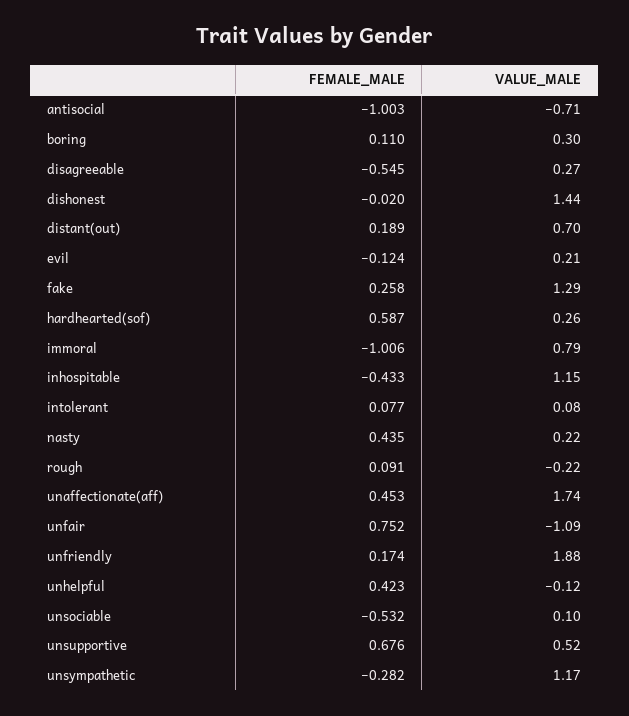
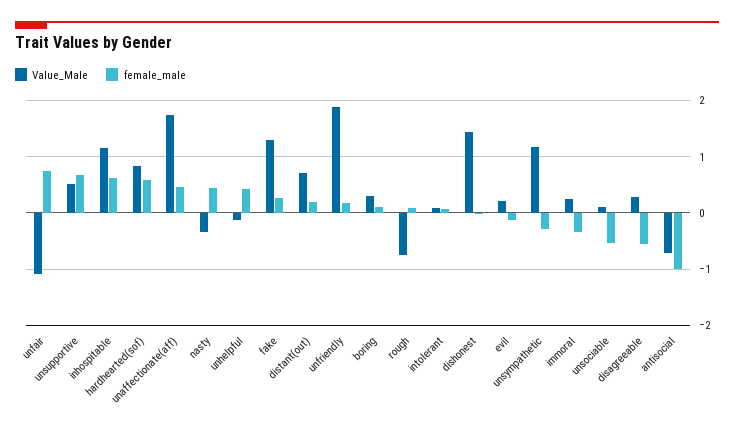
VALUE_MALE, hardhearted(sof): 0.26 -> 0.8
FEMALE_MALE, immoral: -1.006 -> -0.4
VALUE_MALE, immoral: 0.79 -> 0.2
FEMALE_MALE, inhospitable: -0.433 -> 0.6
VALUE_MALE, nasty: 0.22 -> -0.4
VALUE_MALE, rough: -0.22 -> -0.8

